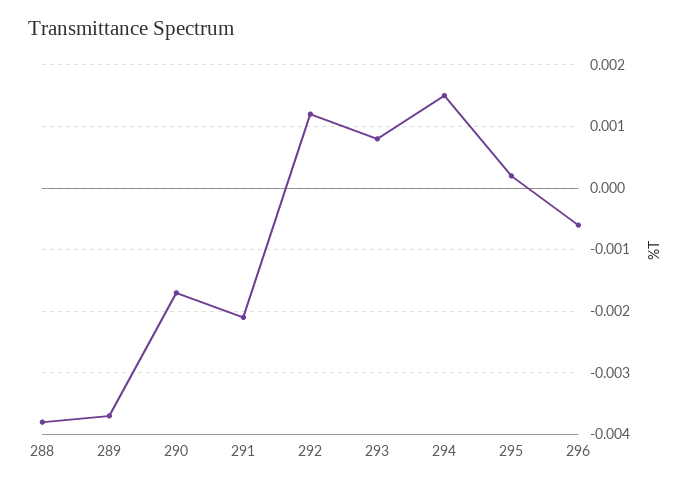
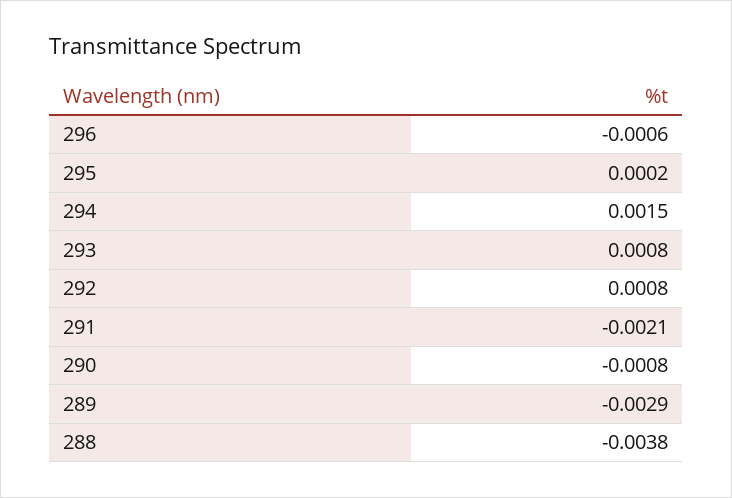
289: -0.0037 -> -0.0029
290: -0.0017 -> -0.0008
292: 0.0012 -> 0.0008

